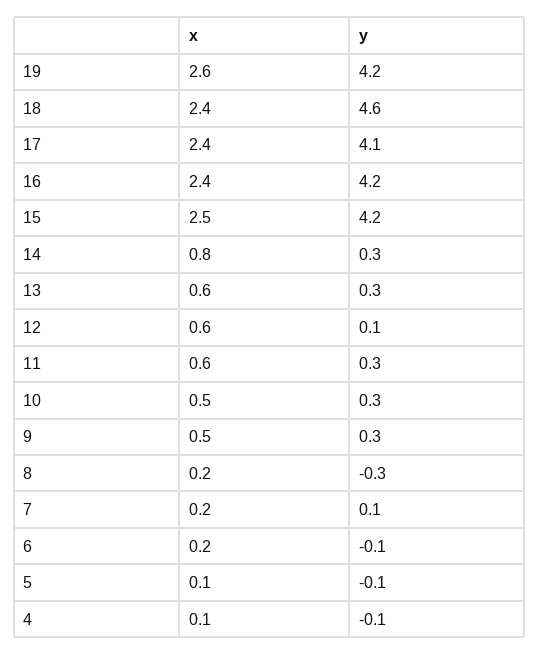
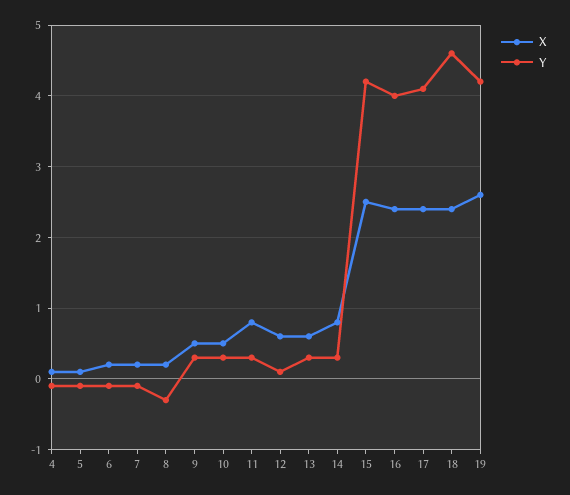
y, 16: 4.2 -> 4
x, 11: 0.6 -> 0.8
y, 7: 0.1 -> -0.1

